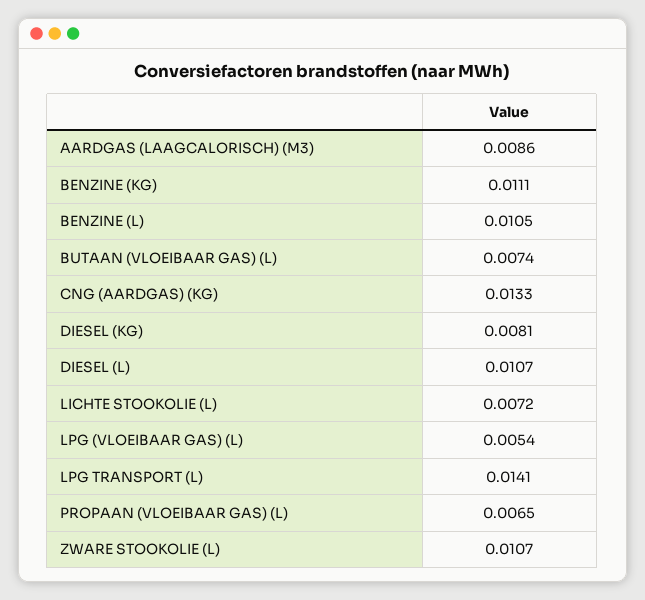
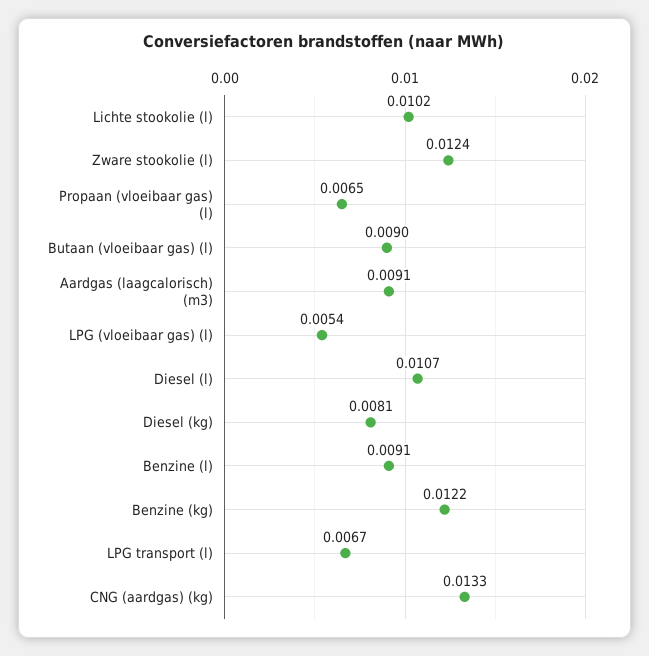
AARDGAS (LAAGCALORISCH) (M3): 0.0086 -> 0.0091
BENZINE (KG): 0.0111 -> 0.0122
BENZINE (L): 0.0105 -> 0.0091
BUTAAN (VLOEIBAAR GAS) (L): 0.0074 -> 0.009
LICHTE STOOKOLIE (L): 0.0072 -> 0.0102
LPG TRANSPORT (L): 0.0141 -> 0.0067
ZWARE STOOKOLIE (L): 0.0107 -> 0.0124

